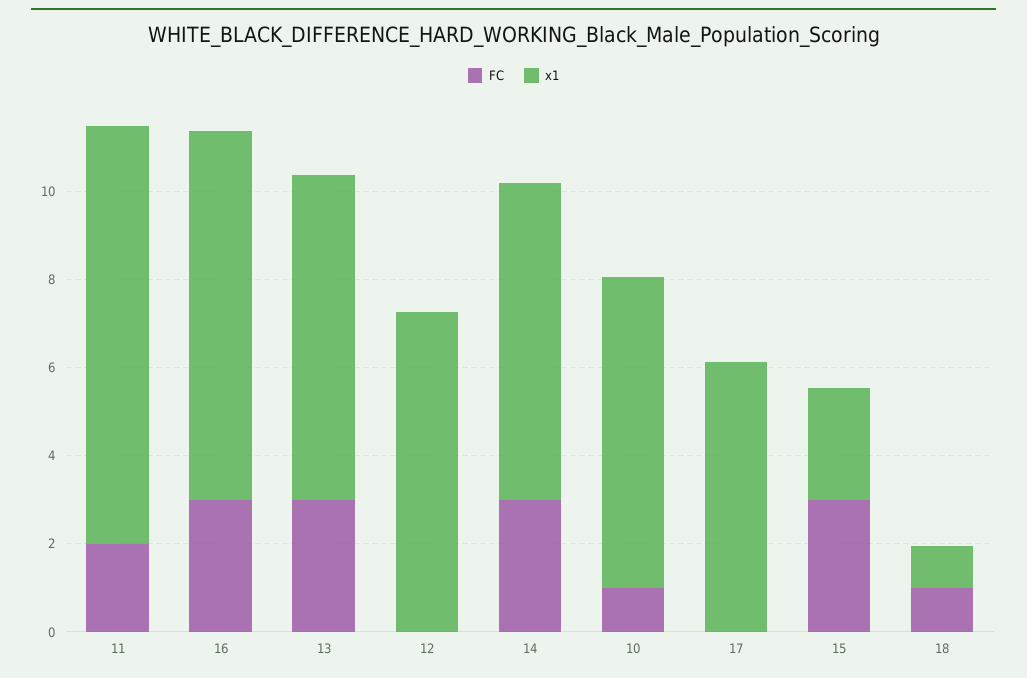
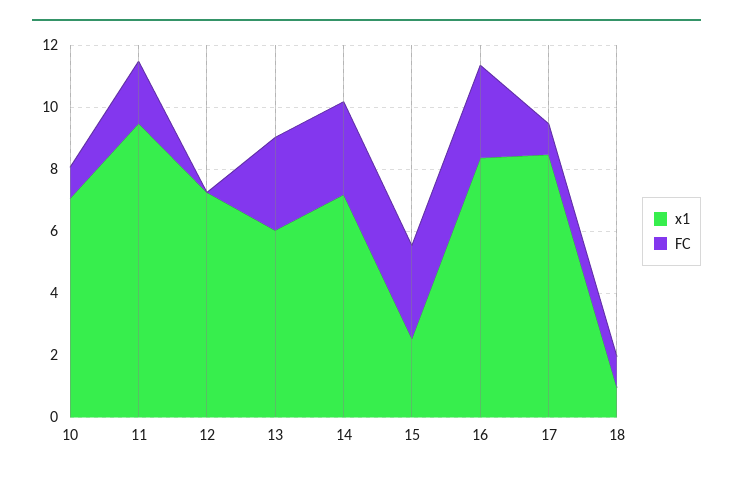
x1, 13: 7.5 -> 6
FC, 17: 0 -> 1
x1, 17: 6 -> 8.5

